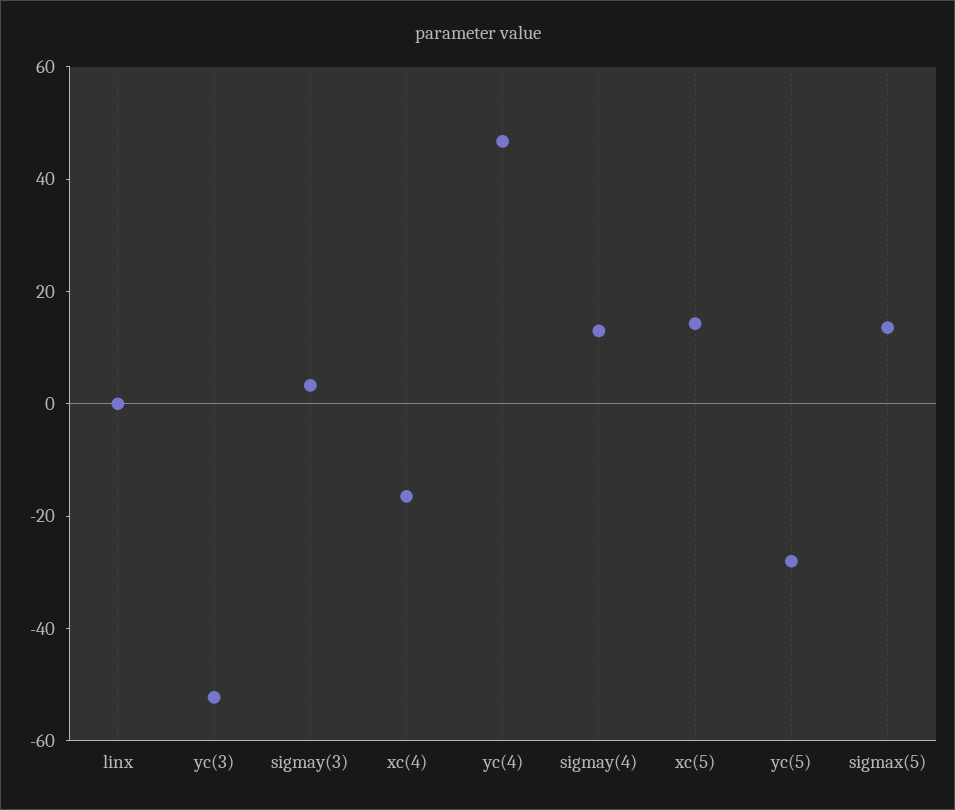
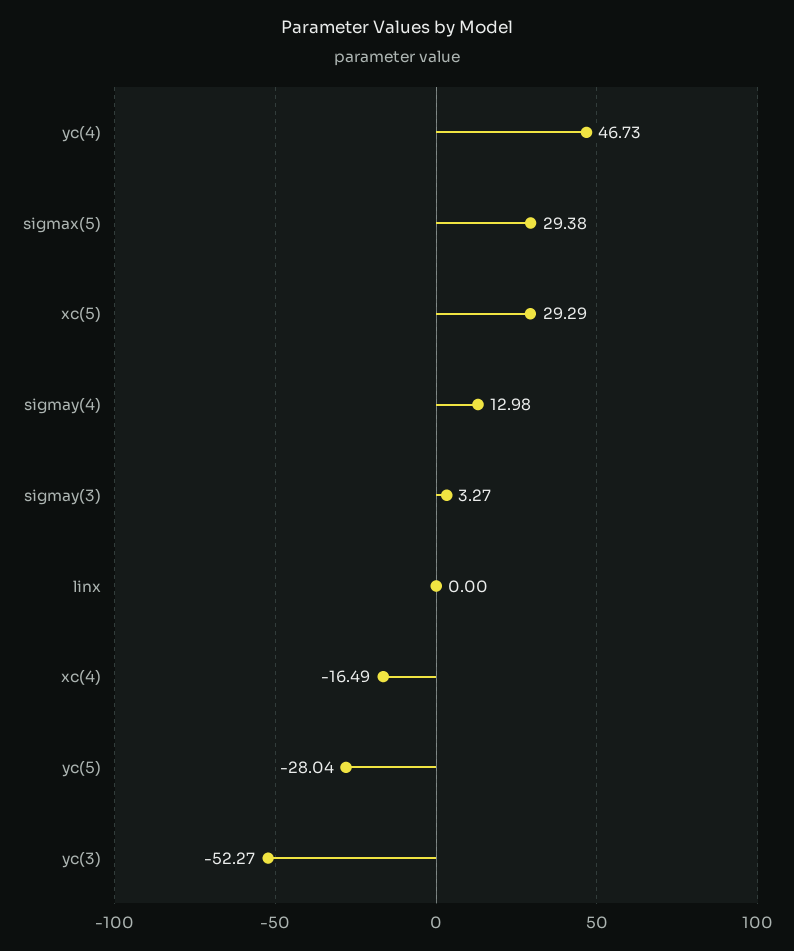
xc(5): 15 -> 29.29
sigmax(5): 15 -> 29.38

